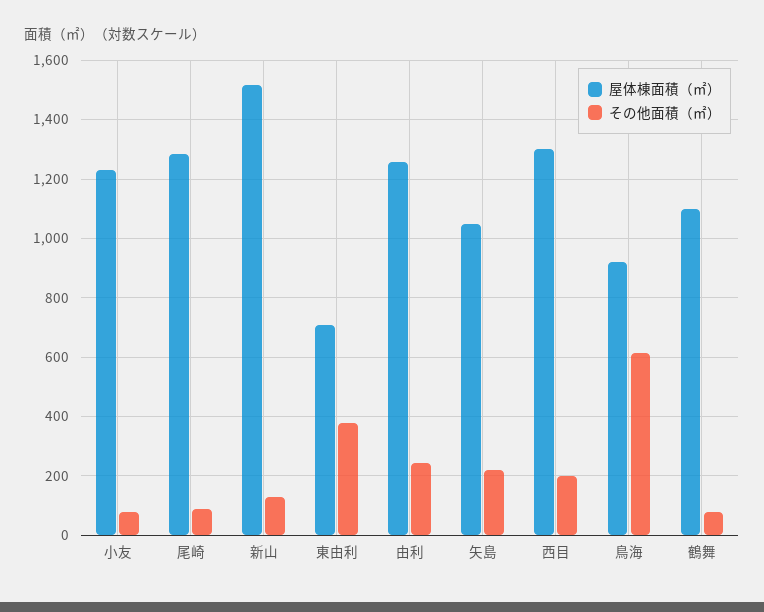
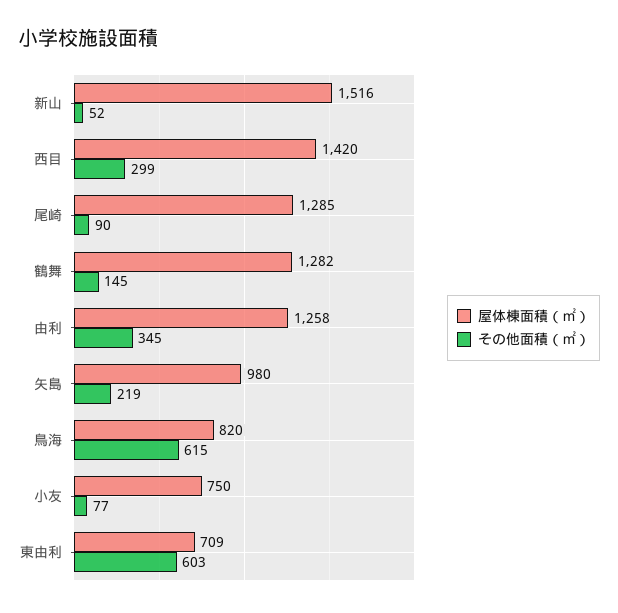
屋体棟面積（㎡）, 小友: 1225 -> 750
その他面積（㎡）, 新山: 125 -> 52
その他面積（㎡）, 東由利: 375 -> 603
その他面積（㎡）, 由利: 250 -> 345
屋体棟面積（㎡）, 矢島: 1050 -> 980
屋体棟面積（㎡）, 西目: 1300 -> 1420
その他面積（㎡）, 西目: 200 -> 299
屋体棟面積（㎡）, 鳥海: 925 -> 820
屋体棟面積（㎡）, 鶴舞: 1100 -> 1282
その他面積（㎡）, 鶴舞: 75 -> 145

